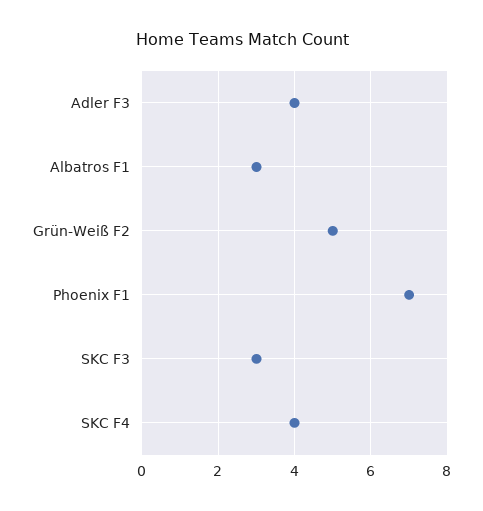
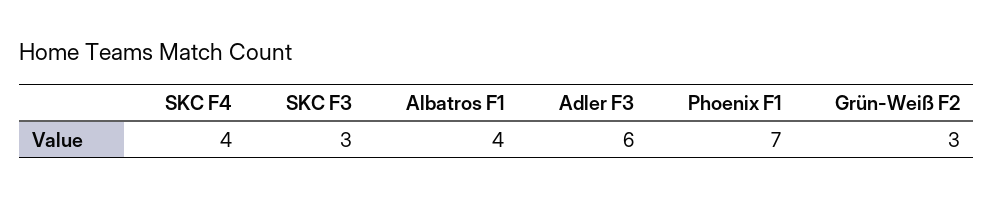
Adler F3: 4 -> 6
Albatros F1: 3 -> 4
Grün-Weiß F2: 5 -> 3

